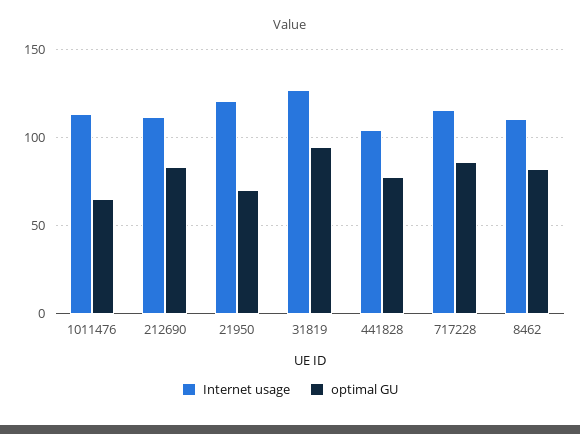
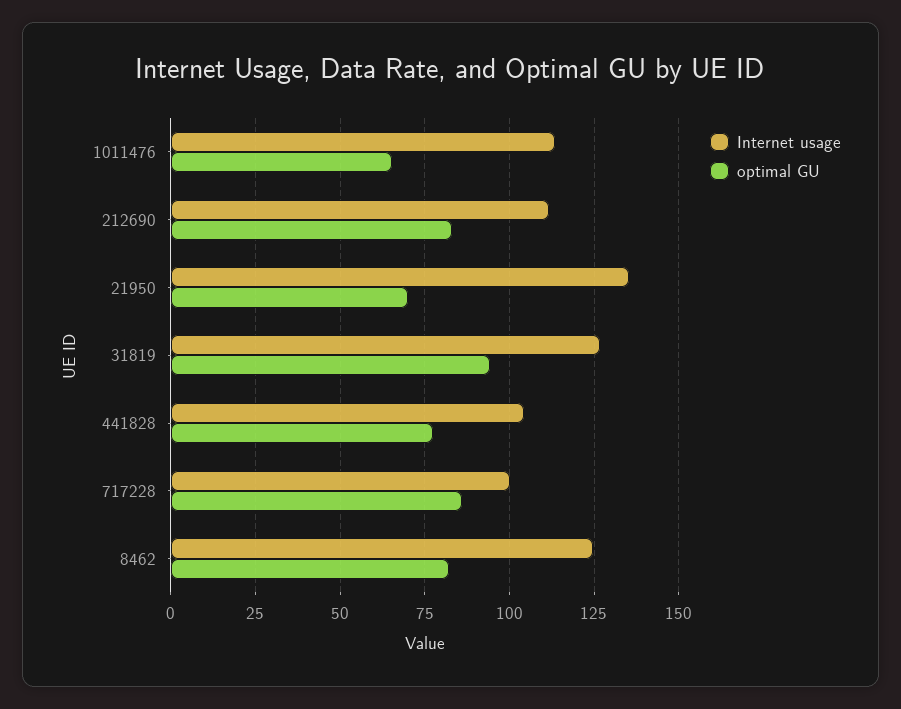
Internet usage, 21950: 120 -> 135
Internet usage, 717228: 115 -> 100
Internet usage, 8462: 110 -> 125

